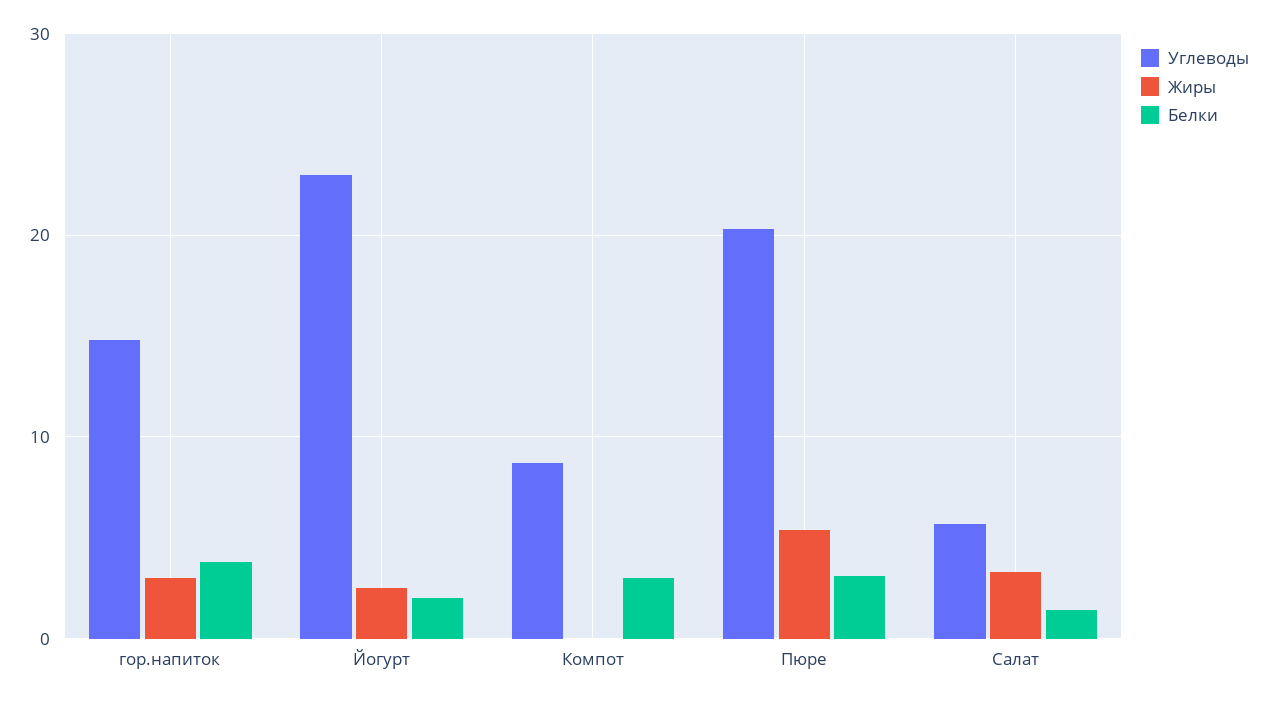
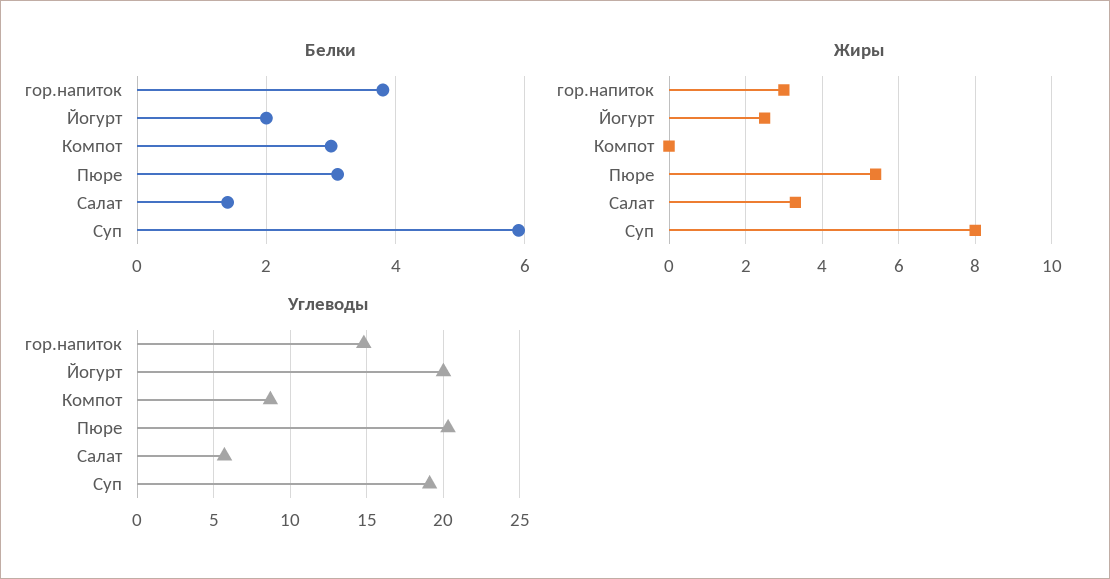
Углеводы, Йогурт: 23 -> 20
Белки, Суп: none -> 6
Жиры, Суп: none -> 8
Углеводы, Суп: none -> 19

